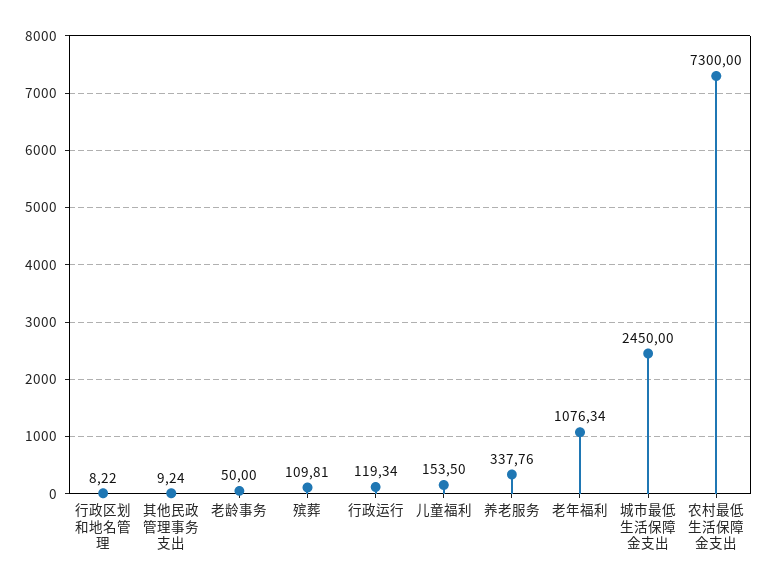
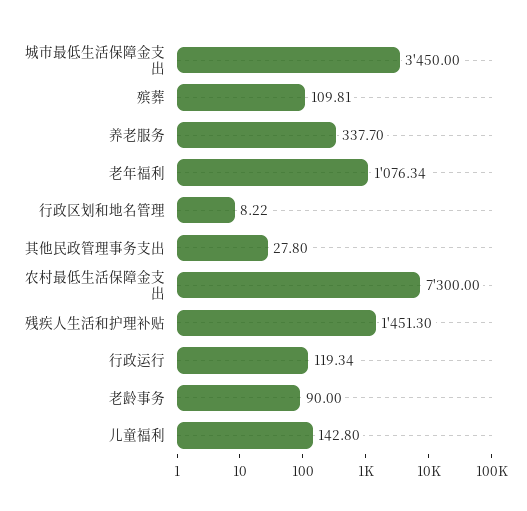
其他民政管理事务支出: 9.24 -> 27.8
老龄事务: 50 -> 90
儿童福利: 153.5 -> 142.8
养老服务: 337.76 -> 337.7
城市最低生活保障金支出: 2450 -> 3450
残疾人生活和护理补贴: none -> 1451.3

